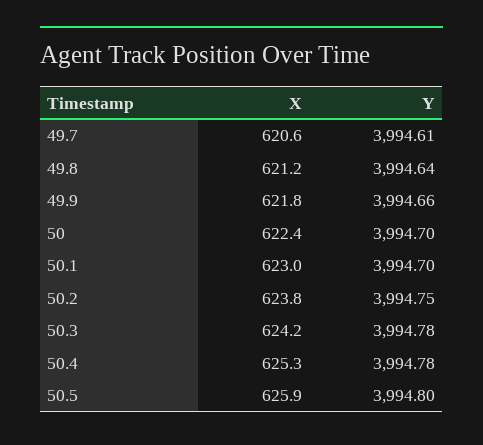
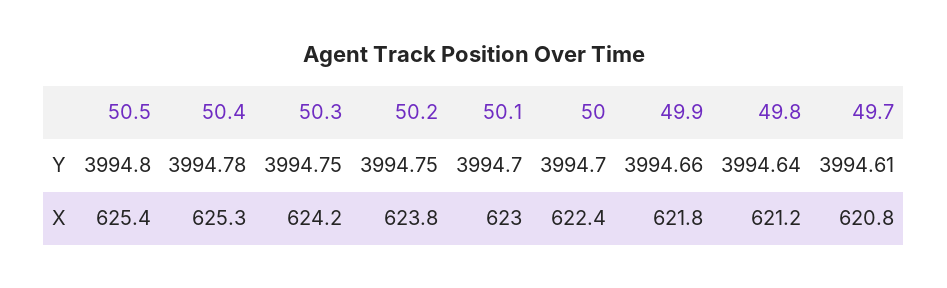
X, 49.7: 620.6 -> 620.8
Y, 50.3: 3994.78 -> 3994.75
X, 50.5: 625.9 -> 625.4

